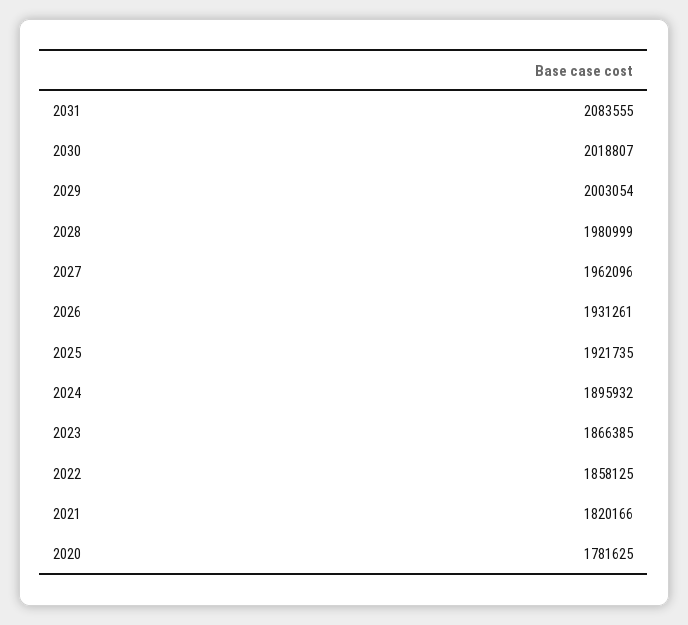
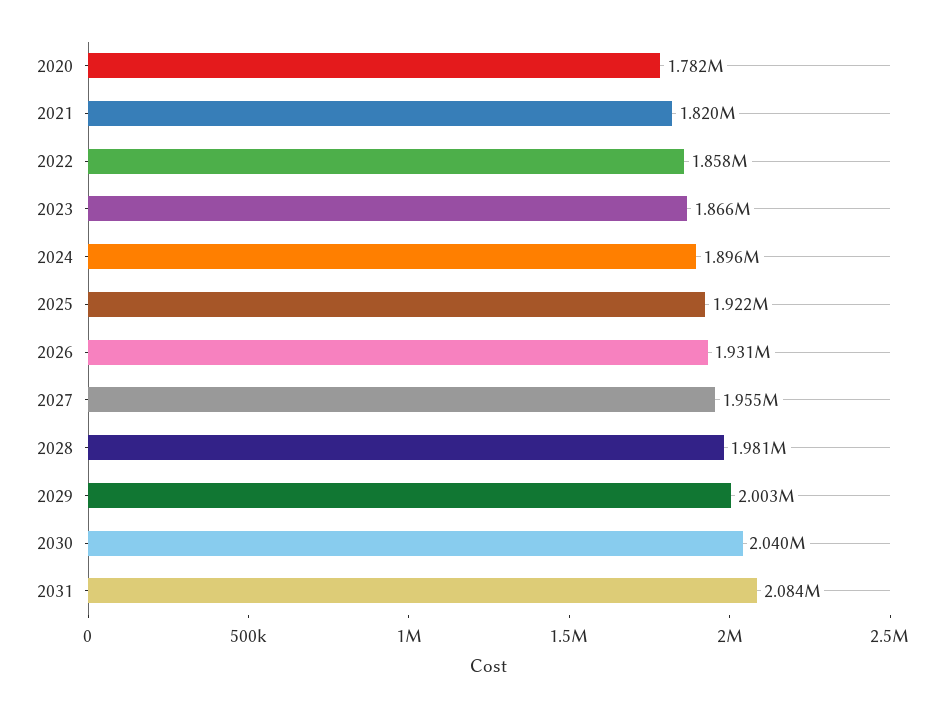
2030: 2018807 -> 2040000
2027: 1962096 -> 1955000

